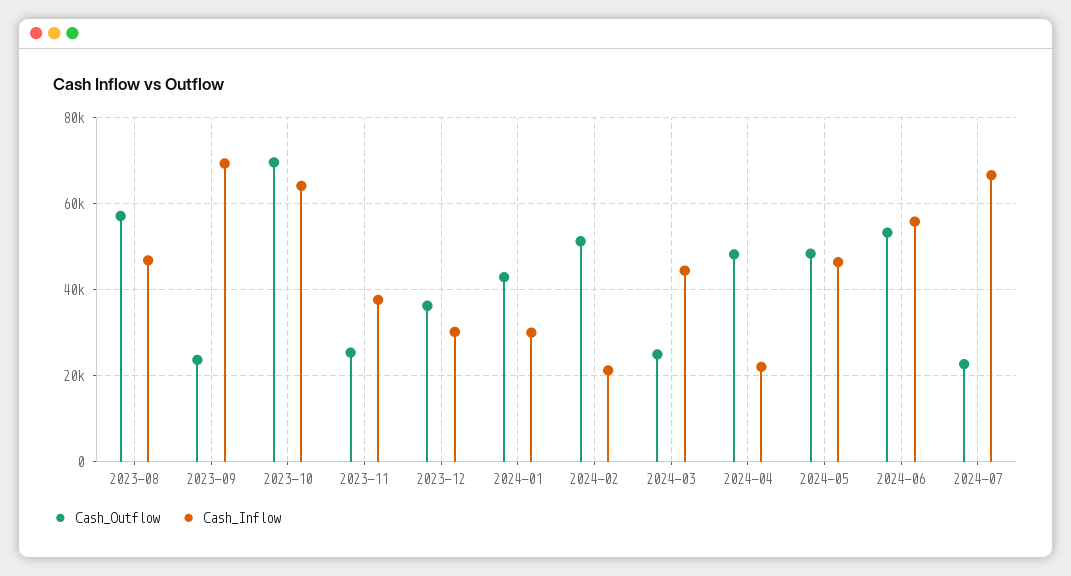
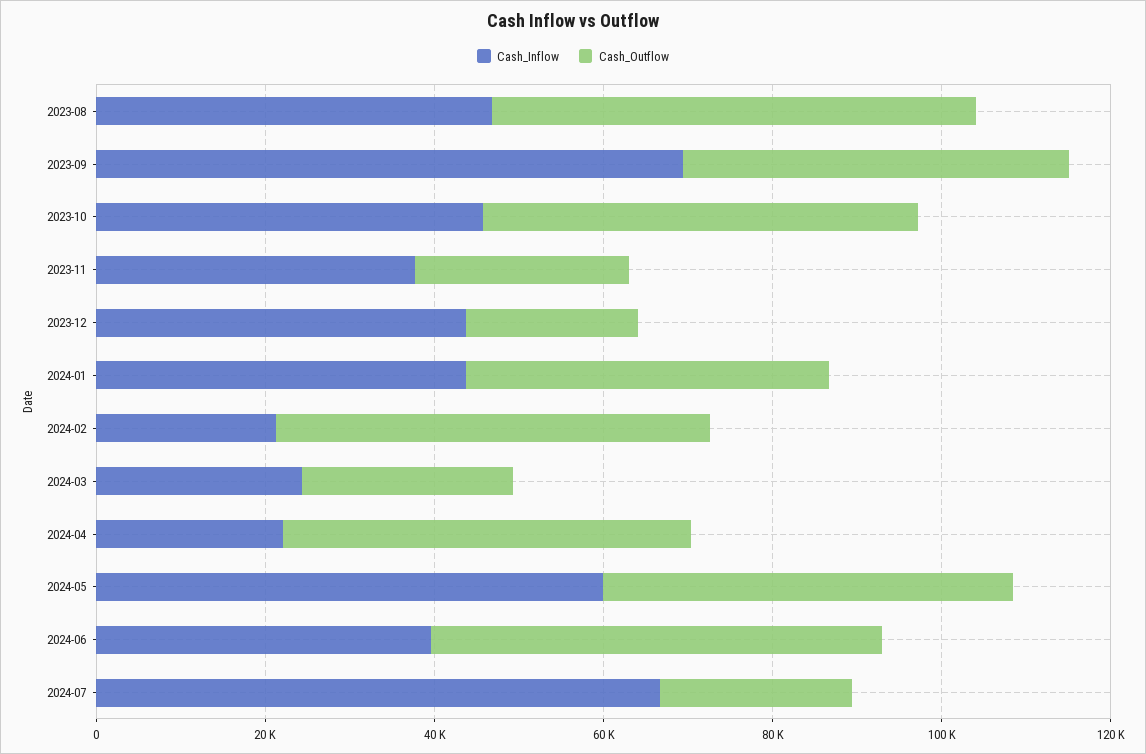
Cash_Outflow, 2023-09: 24000 -> 45000
Cash_Outflow, 2023-10: 70000 -> 50000
Cash_Inflow, 2023-10: 64000 -> 45000
Cash_Outflow, 2023-12: 36000 -> 20000
Cash_Inflow, 2023-12: 30000 -> 45000
Cash_Inflow, 2024-01: 30000 -> 45000
Cash_Inflow, 2024-03: 44000 -> 25000
Cash_Inflow, 2024-05: 46000 -> 60000
Cash_Inflow, 2024-06: 56000 -> 40000

